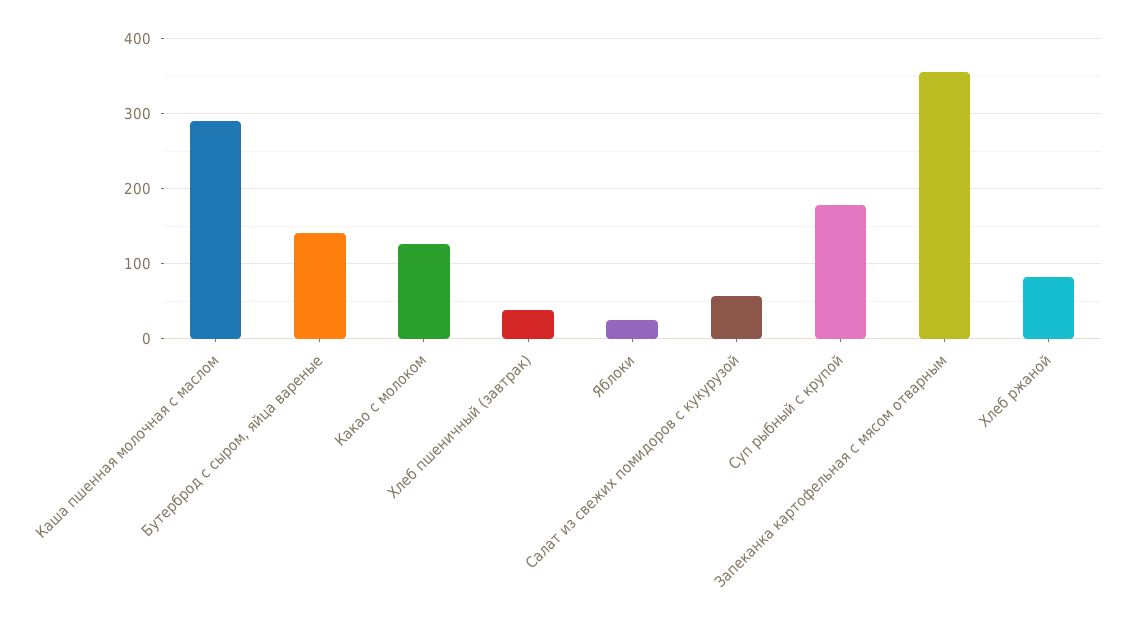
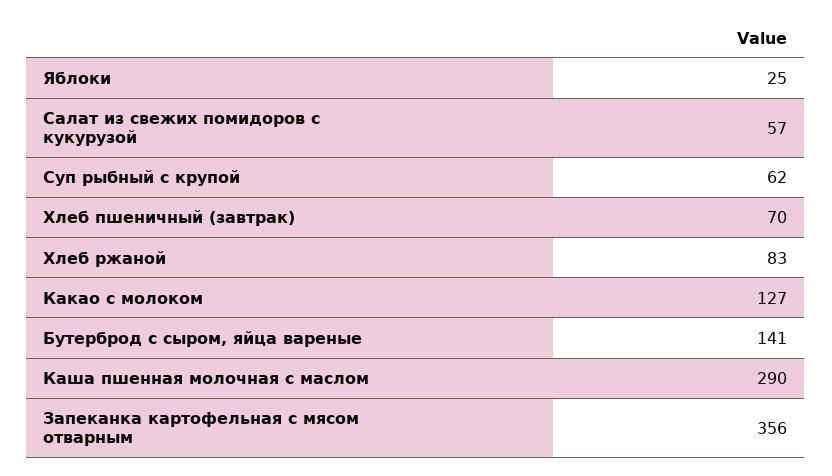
Хлеб пшеничный (завтрак): 40 -> 70
Суп рыбный с крупой: 180 -> 62

